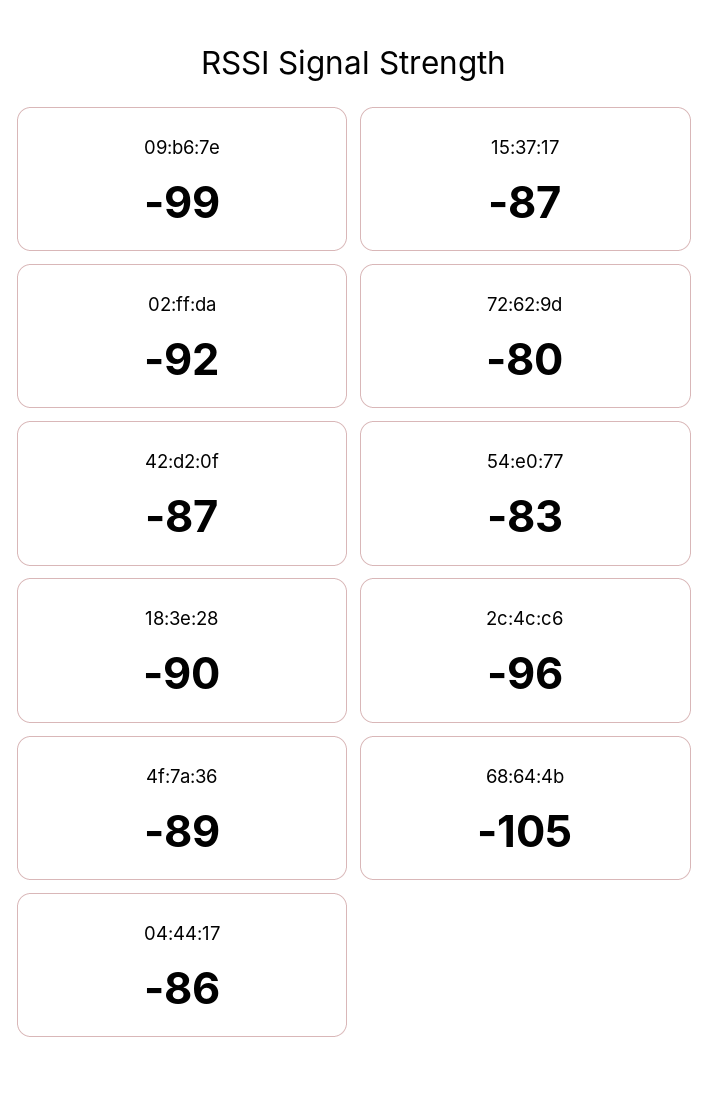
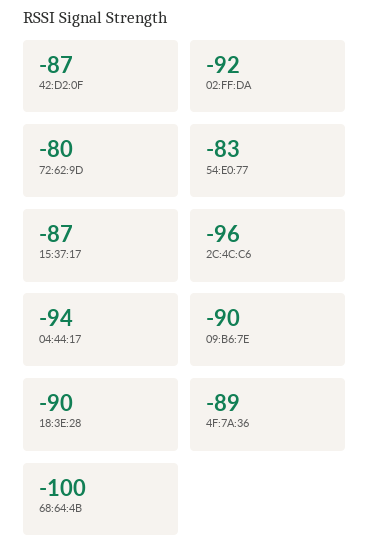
09:b6:7e: -99 -> -90
68:64:4b: -105 -> -100
04:44:17: -86 -> -94

